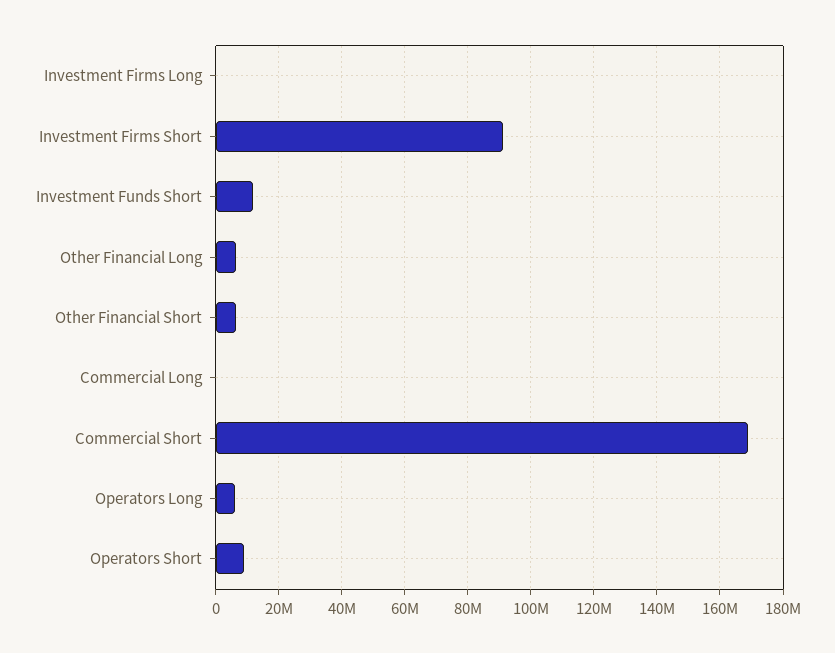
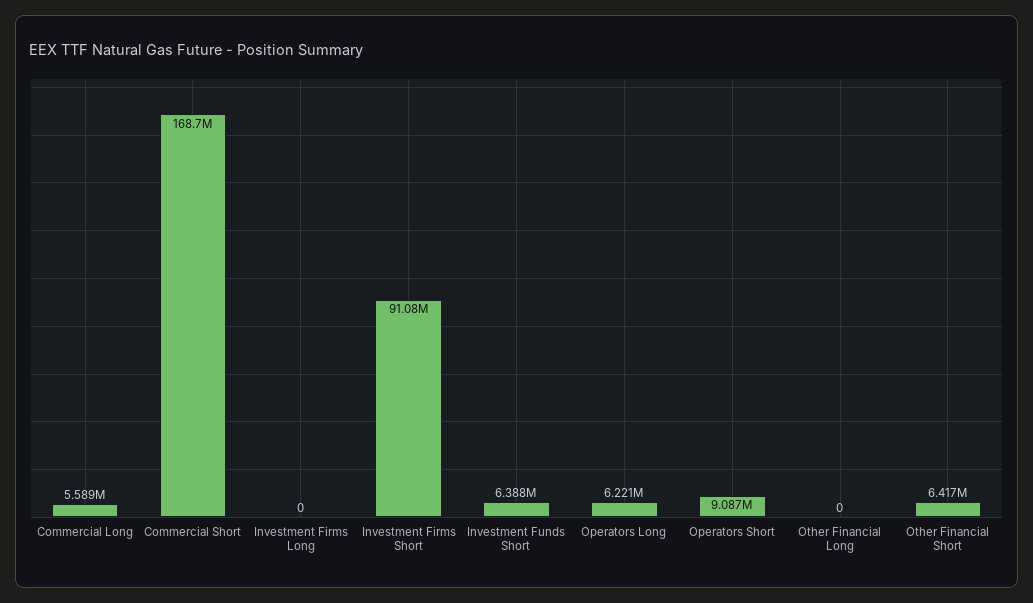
Investment Funds Short: 12000000 -> 6388000
Other Financial Long: 6000000 -> 0
Commercial Long: 0 -> 5589000

